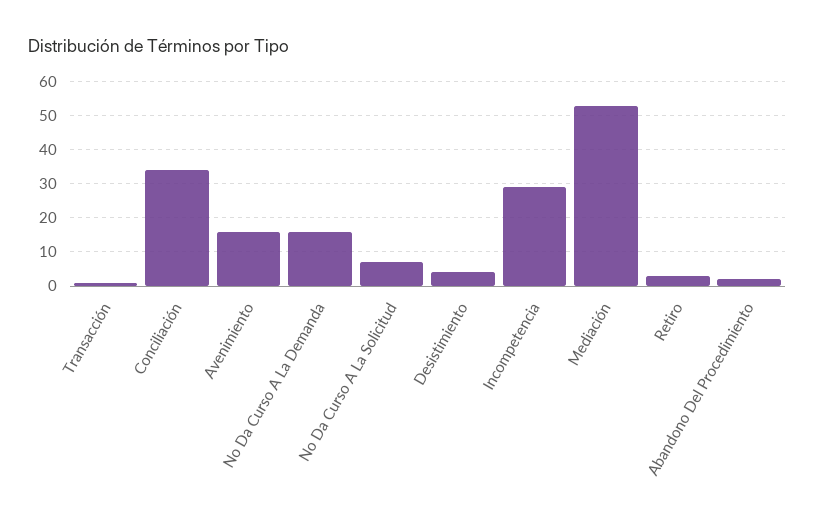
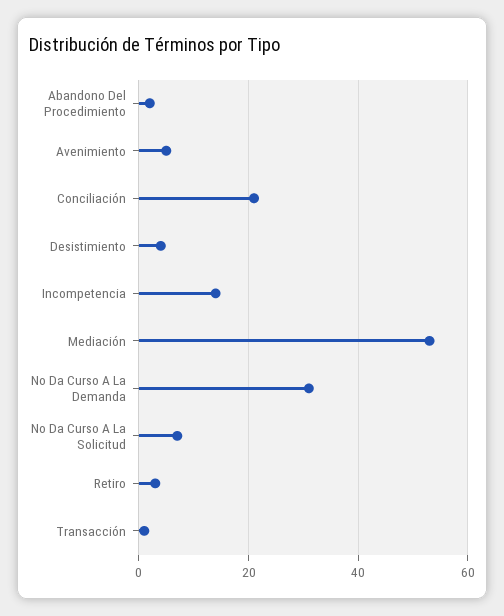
Conciliación: 35 -> 20
Avenimiento: 15 -> 5
No Da Curso A La Demanda: 15 -> 30
Incompetencia: 30 -> 15

